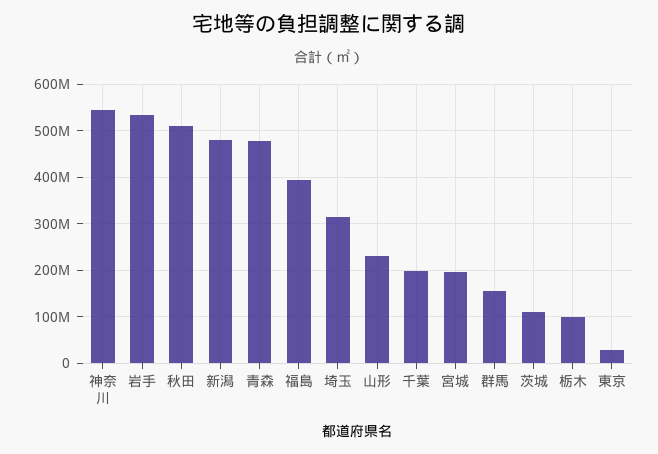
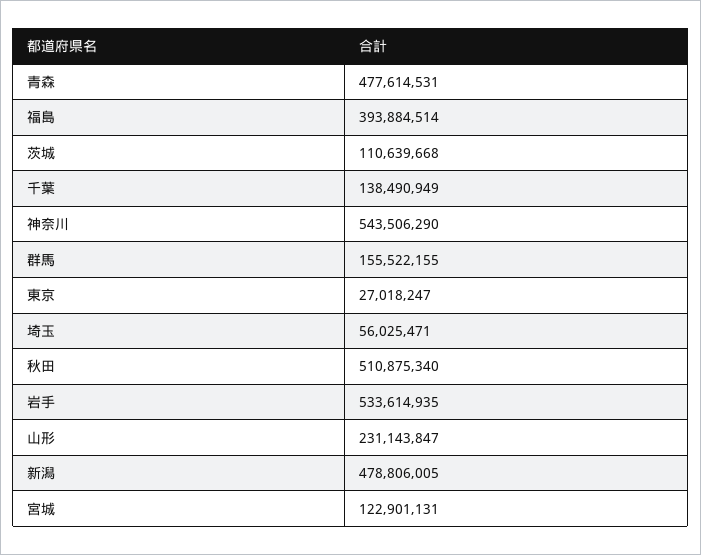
埼玉: 320000000 -> 56025471
千葉: 200000000 -> 138490949
宮城: 200000000 -> 122901131
栃木: 100000000 -> none

